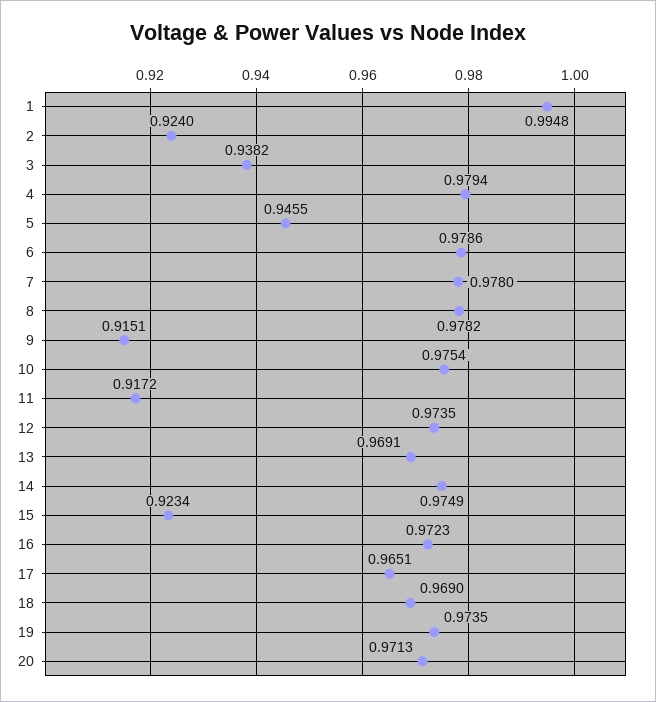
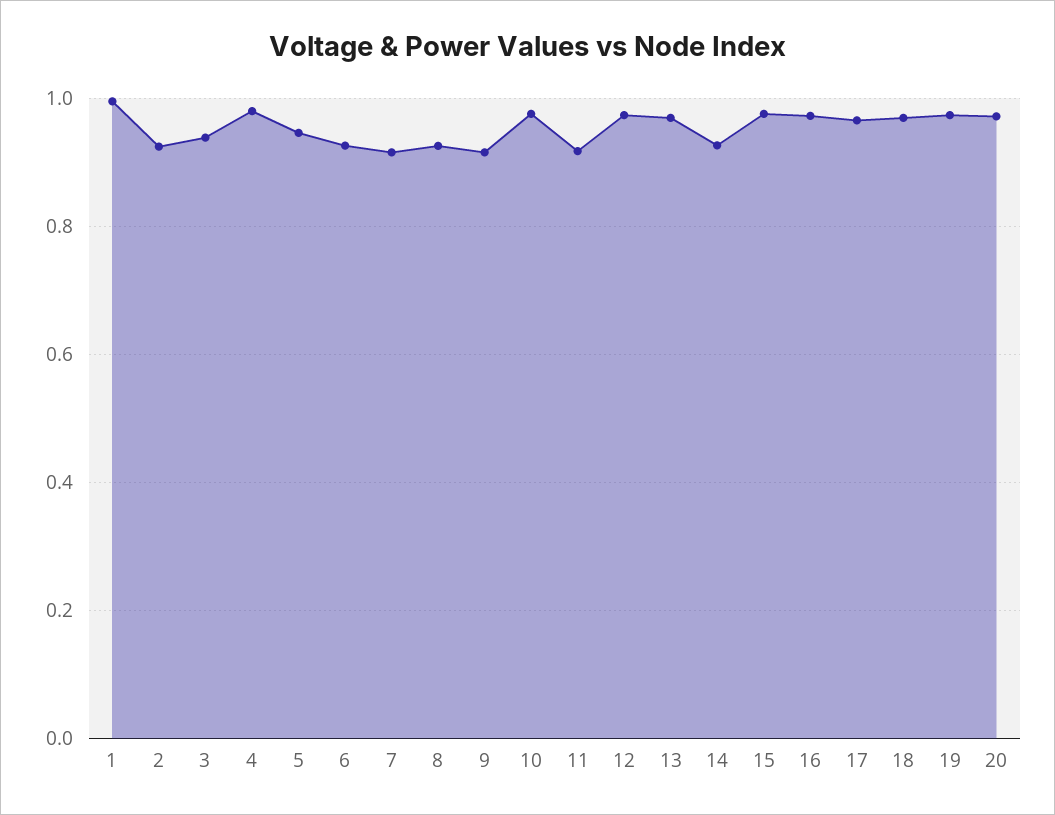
6: 0.9786 -> 0.92
7: 0.978 -> 0.92
8: 0.9782 -> 0.92
14: 0.9749 -> 0.92
15: 0.9234 -> 0.98

